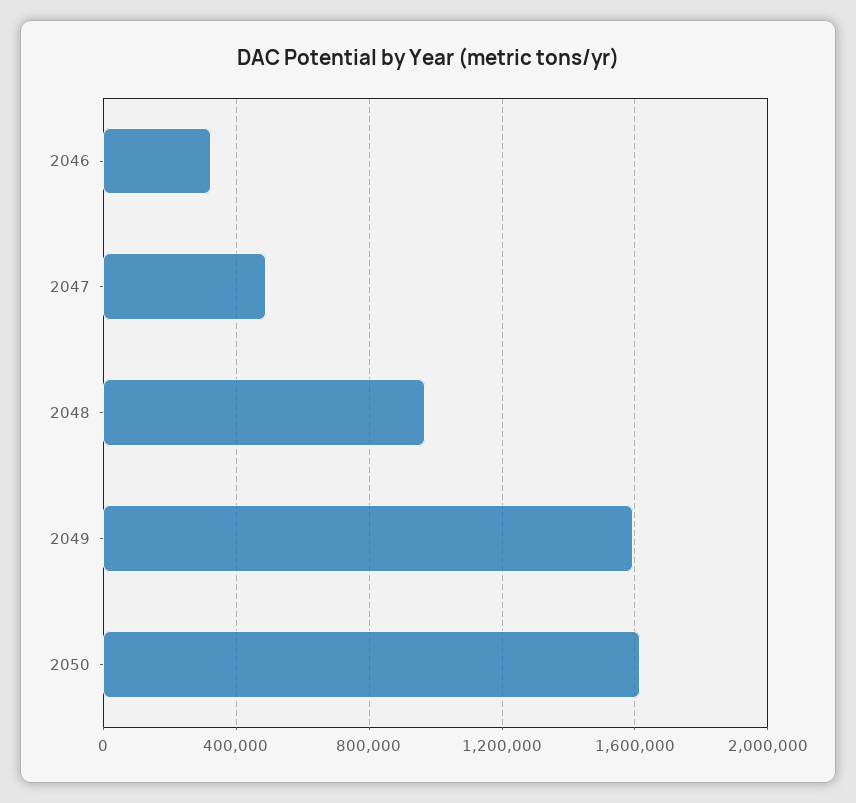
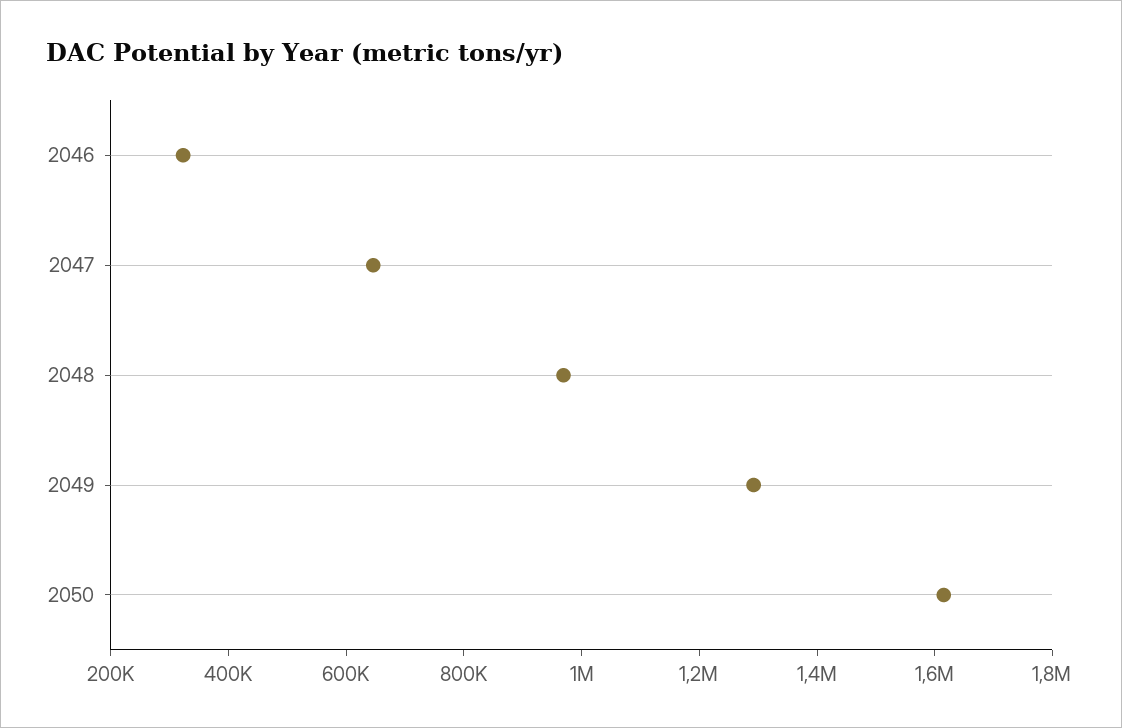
2047: 500000 -> 650000
2049: 1600000 -> 1300000

